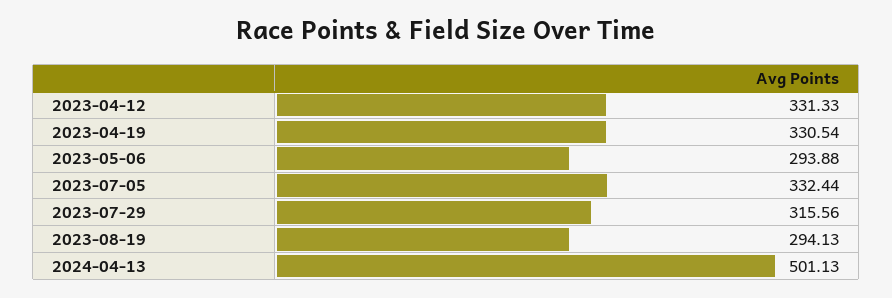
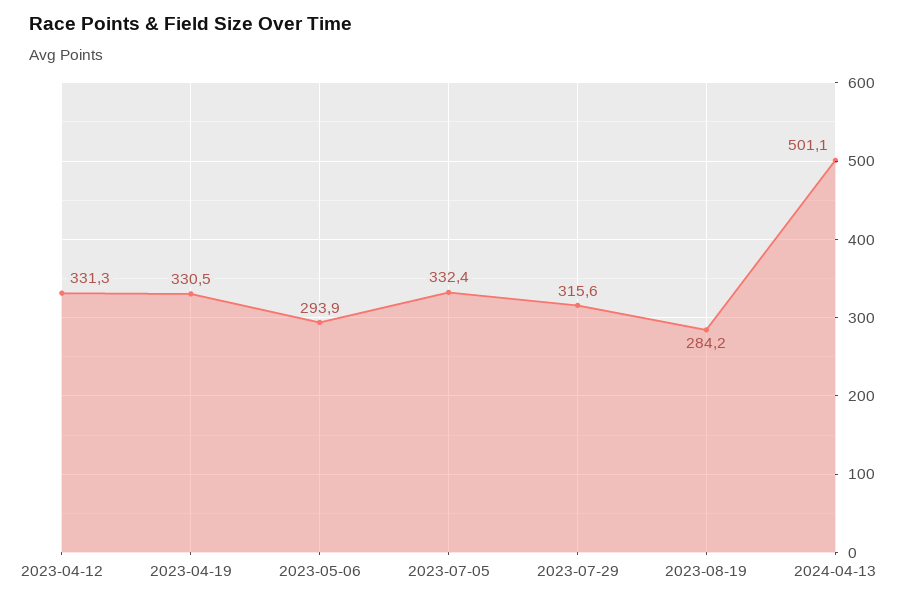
2023-08-19: 294.13 -> 284.2

